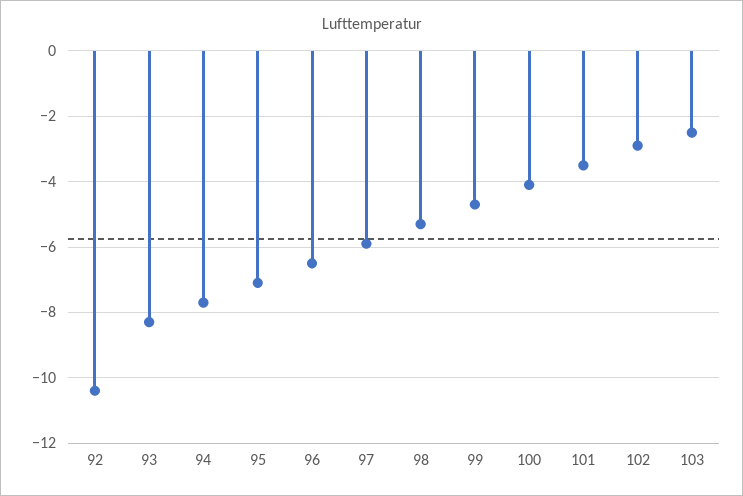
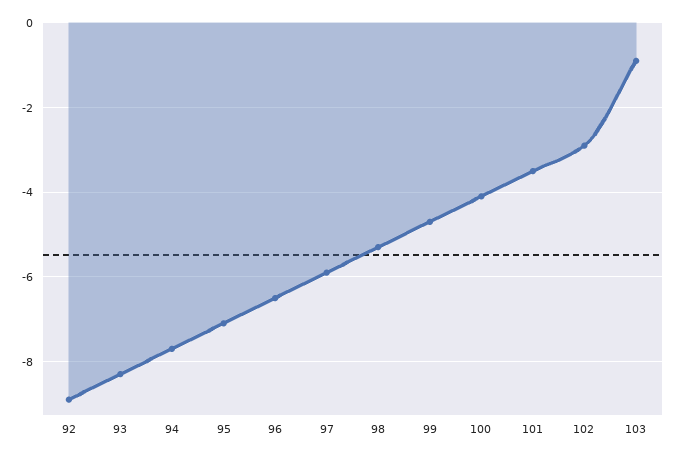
92: -10.5 -> -9
103: -2.5 -> -1

